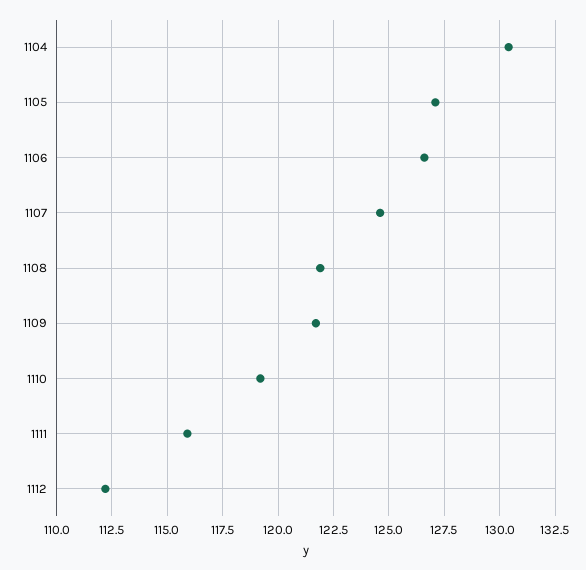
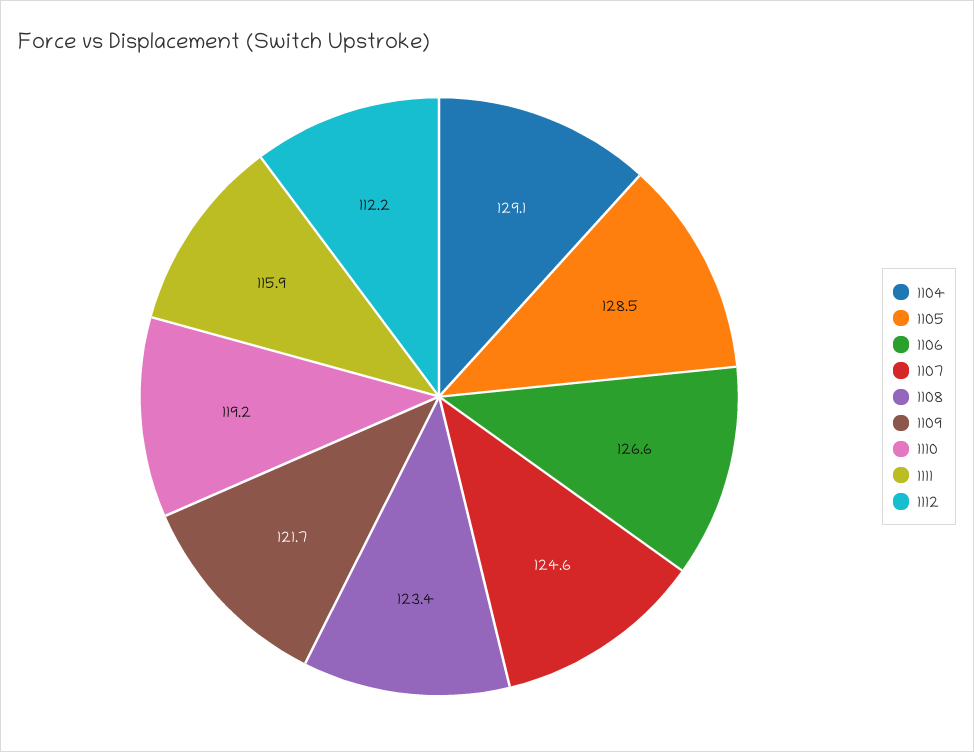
1104: 130.5 -> 129.1
1105: 127 -> 128.5
1108: 122 -> 123.4

